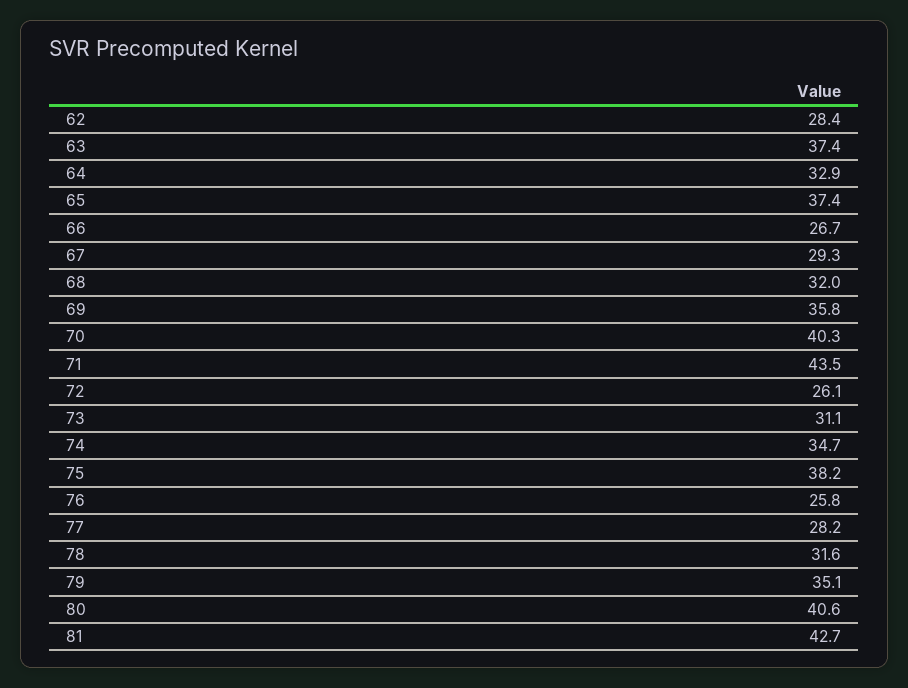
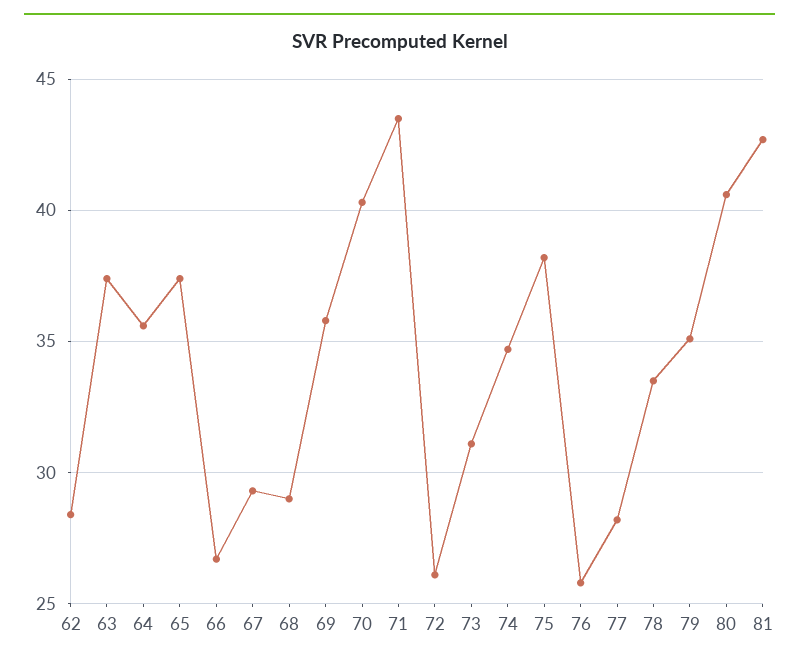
64: 32.9 -> 35.5
68: 32 -> 29
78: 31.6 -> 33.5

